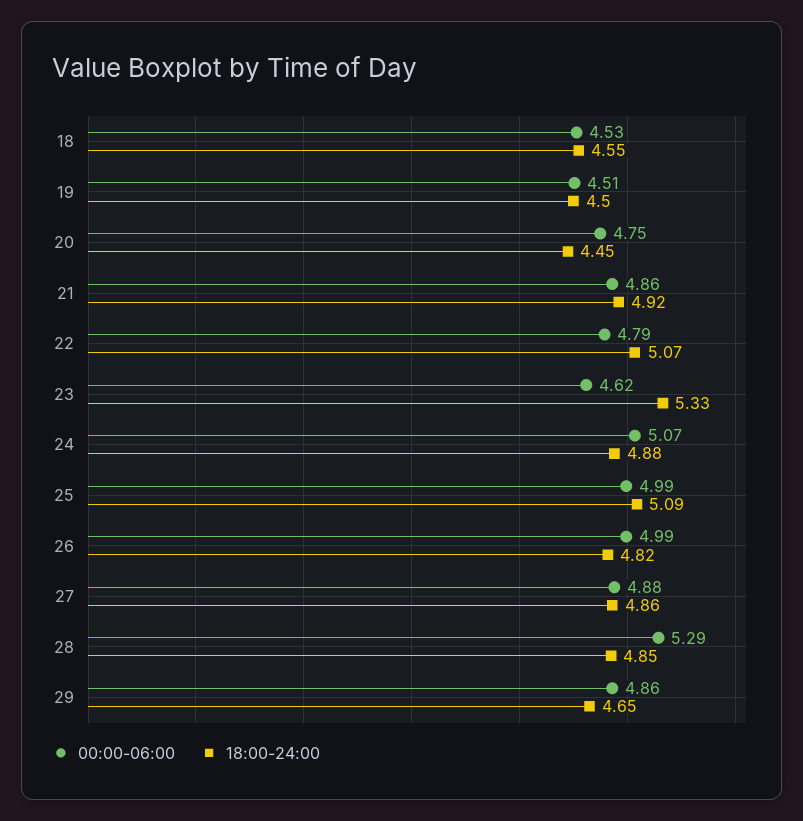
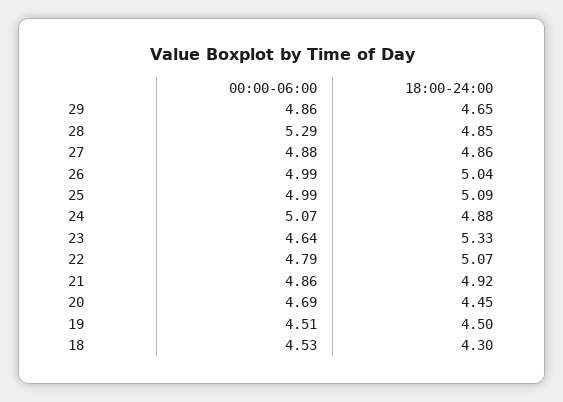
18:00-24:00, 18: 4.55 -> 4.3
00:00-06:00, 20: 4.75 -> 4.69
00:00-06:00, 23: 4.62 -> 4.64
18:00-24:00, 26: 4.82 -> 5.04

